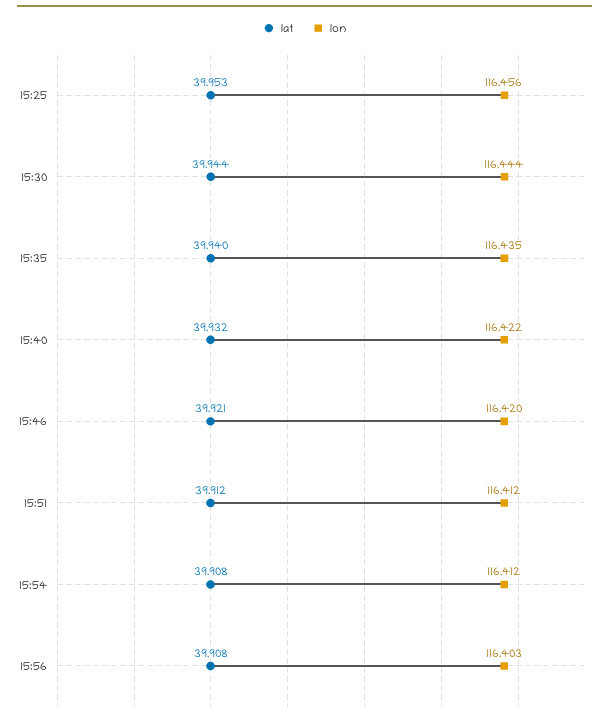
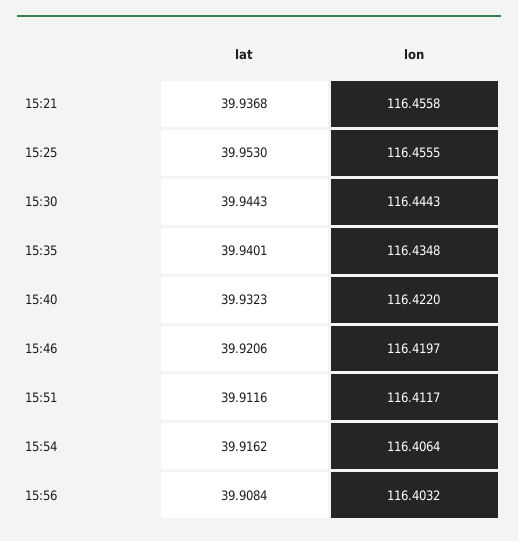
lat, 15:54: 39.908 -> 39.9162
lon, 15:54: 116.412 -> 116.4064
lat, 15:21: none -> 39.9368
lon, 15:21: none -> 116.4558

